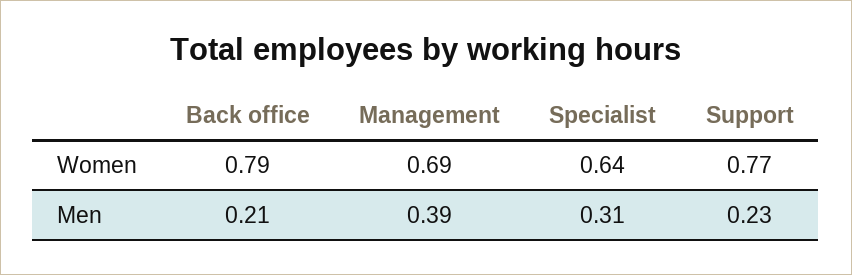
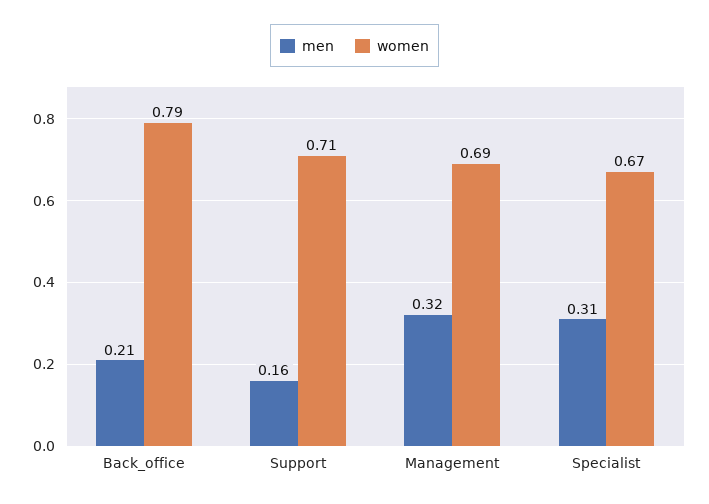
Women, Specialist: 0.64 -> 0.67
Women, Support: 0.77 -> 0.71
Men, Management: 0.39 -> 0.32
Men, Support: 0.23 -> 0.16

